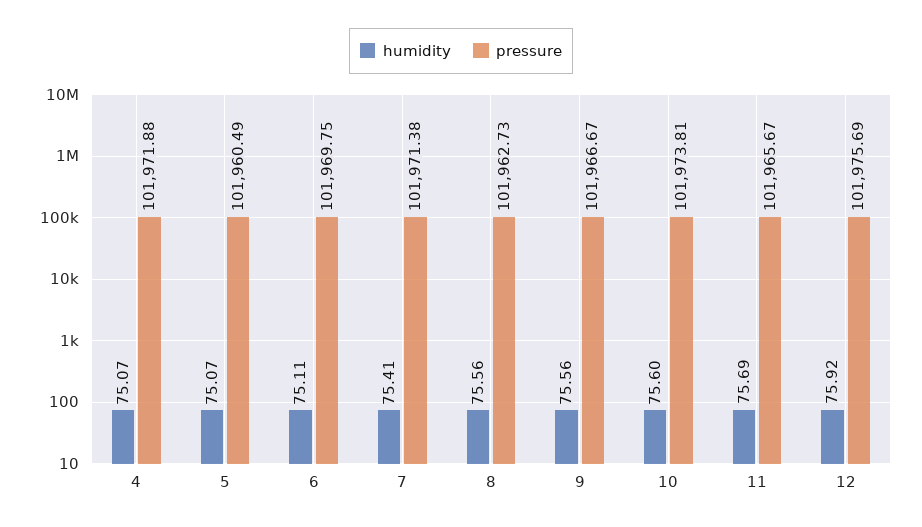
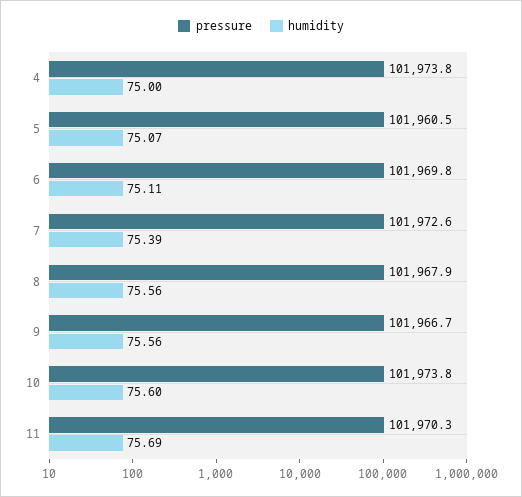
humidity, 4: 75.07 -> 75
pressure, 4: 101971.88 -> 101973.8
humidity, 7: 75.41 -> 75.39
pressure, 7: 101971.38 -> 101972.6
pressure, 8: 101962.73 -> 101967.9
pressure, 11: 101965.67 -> 101970.3
humidity, 12: 75.92 -> none
pressure, 12: 101975.69 -> none

